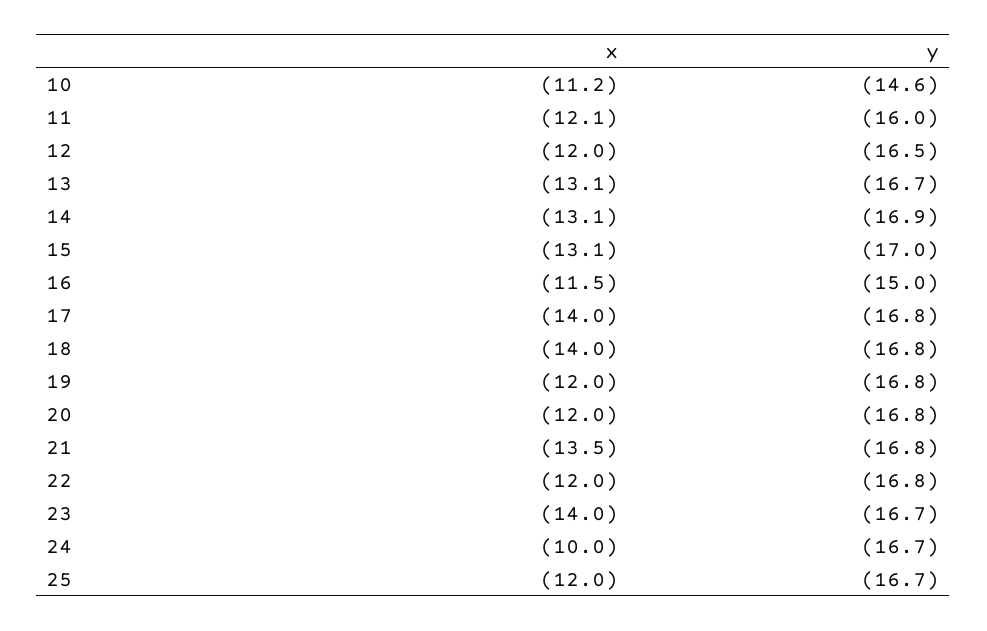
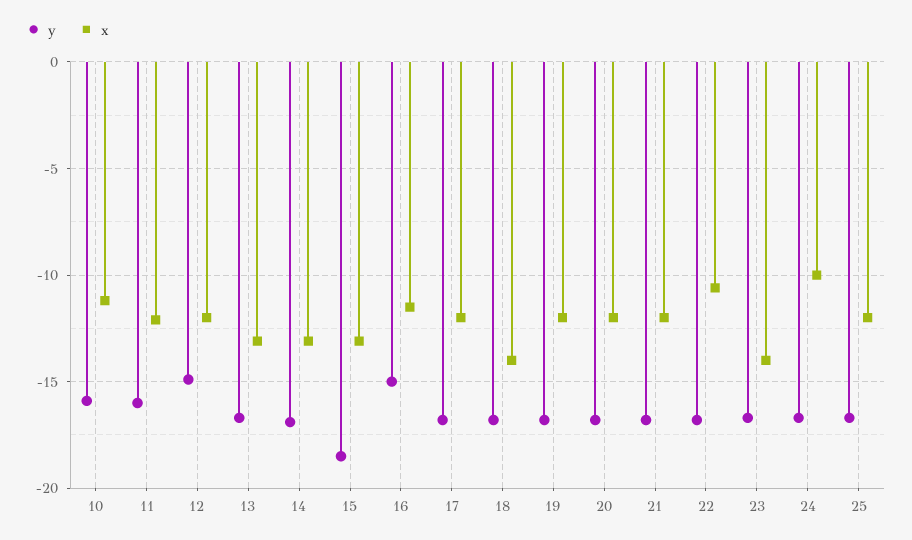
y, 10: -14.6 -> -16
y, 12: -16.5 -> -15
y, 15: -17 -> -18.5
x, 17: -14 -> -12
x, 21: -13.5 -> -12
x, 22: -12 -> -10.5

